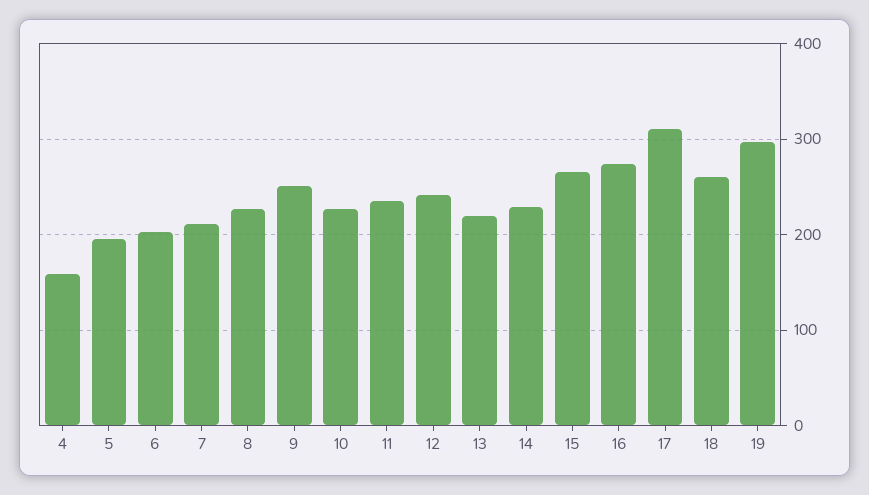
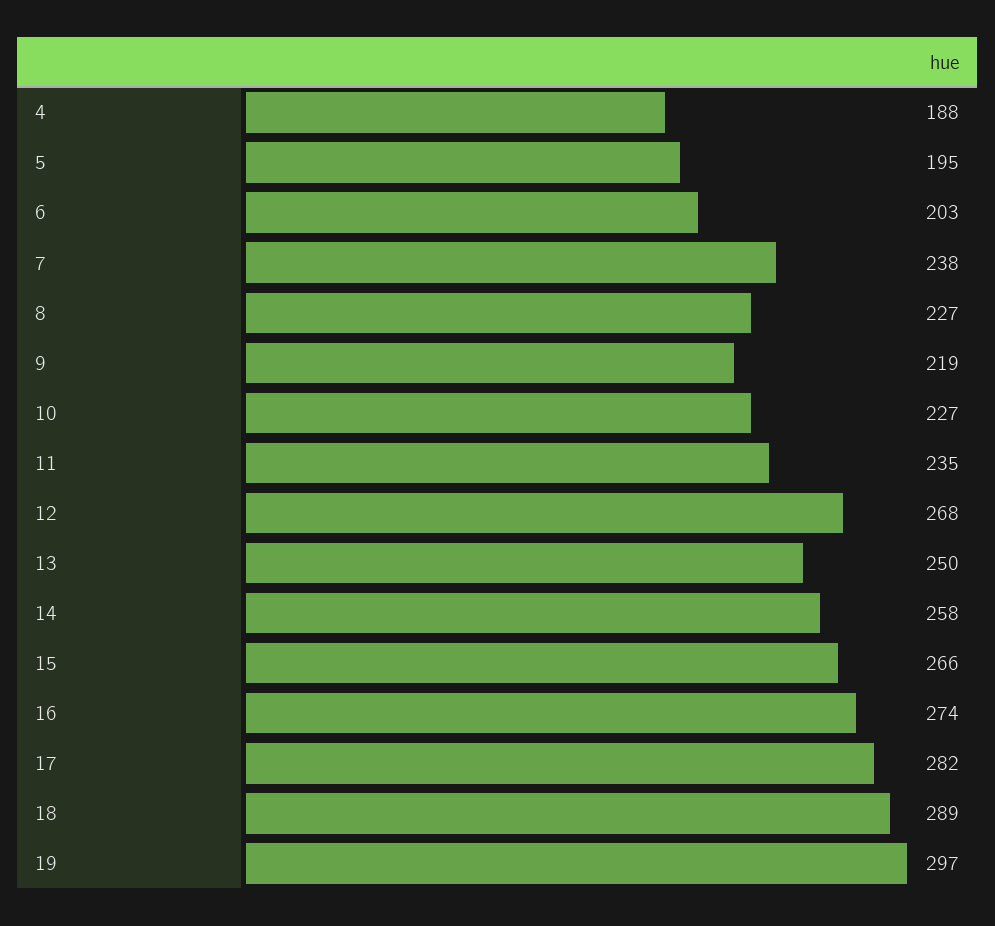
4: 160 -> 188
7: 210 -> 238
9: 250 -> 219
12: 240 -> 268
13: 220 -> 250
14: 230 -> 258
17: 310 -> 282
18: 260 -> 289

